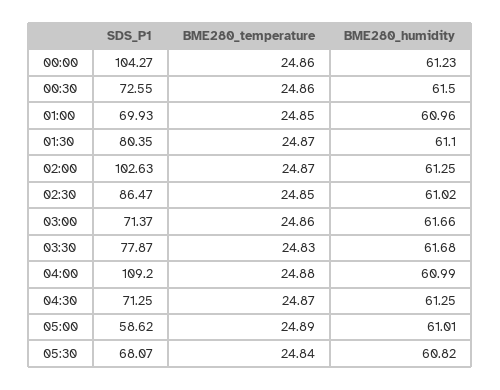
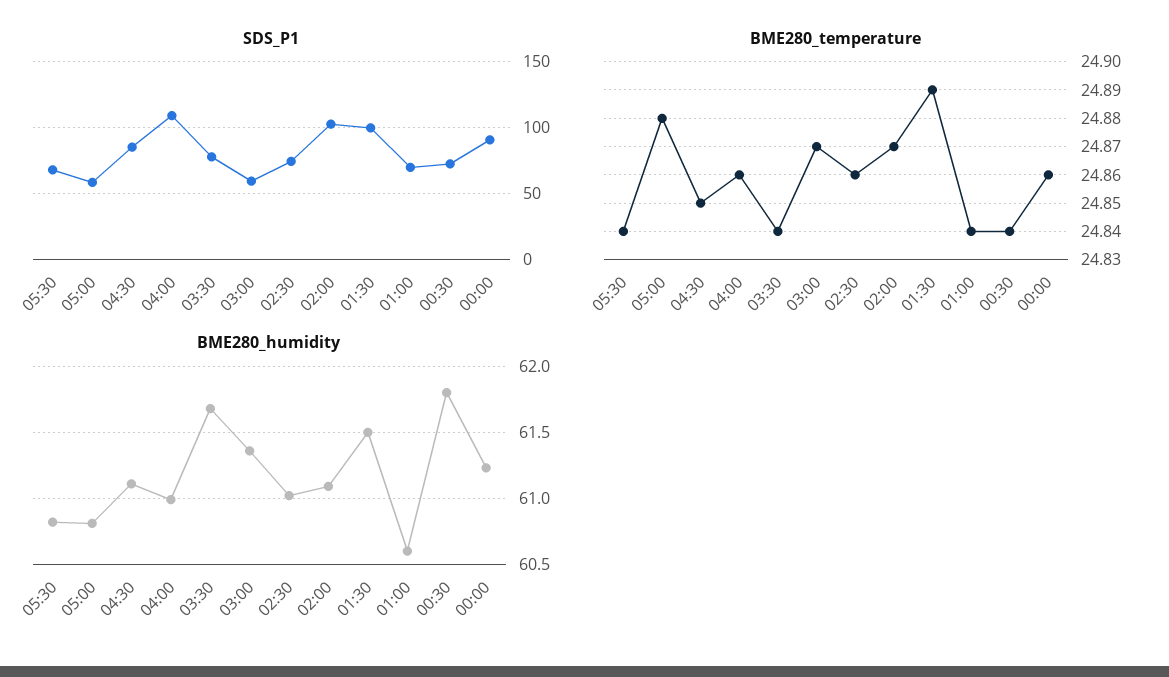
SDS_P1, 00:00: 104.27 -> 90
BME280_temperature, 00:30: 24.86 -> 24.84
BME280_humidity, 00:30: 61.5 -> 61.8
BME280_temperature, 01:00: 24.85 -> 24.84
BME280_humidity, 01:00: 60.96 -> 60.6
SDS_P1, 01:30: 80.35 -> 100
BME280_temperature, 01:30: 24.87 -> 24.89
BME280_humidity, 01:30: 61.1 -> 61.5
BME280_humidity, 02:00: 61.25 -> 61.1
SDS_P1, 02:30: 86.47 -> 75
BME280_temperature, 02:30: 24.85 -> 24.86
SDS_P1, 03:00: 71.37 -> 60
BME280_temperature, 03:00: 24.86 -> 24.87
BME280_humidity, 03:00: 61.66 -> 61.35
BME280_temperature, 03:30: 24.83 -> 24.84
BME280_temperature, 04:00: 24.88 -> 24.86
SDS_P1, 04:30: 71.25 -> 85
BME280_temperature, 04:30: 24.87 -> 24.85
BME280_humidity, 04:30: 61.25 -> 61.1
BME280_temperature, 05:00: 24.89 -> 24.88
BME280_humidity, 05:00: 61.01 -> 60.8

